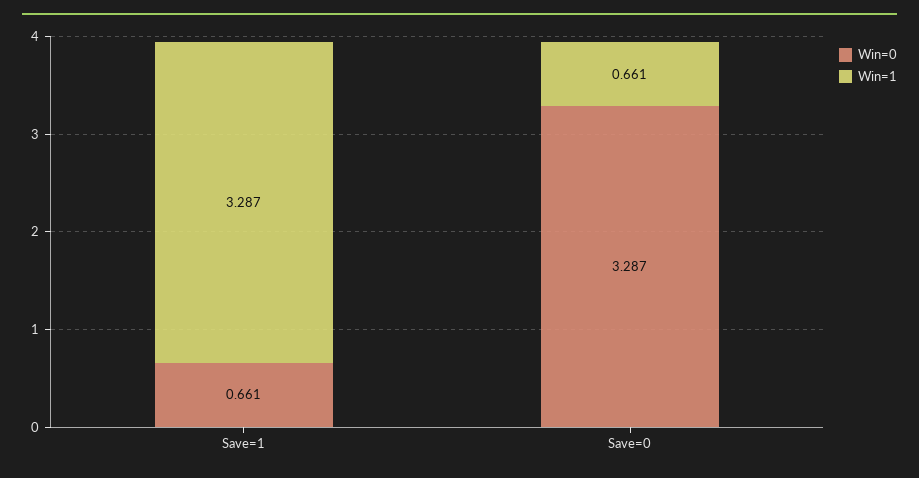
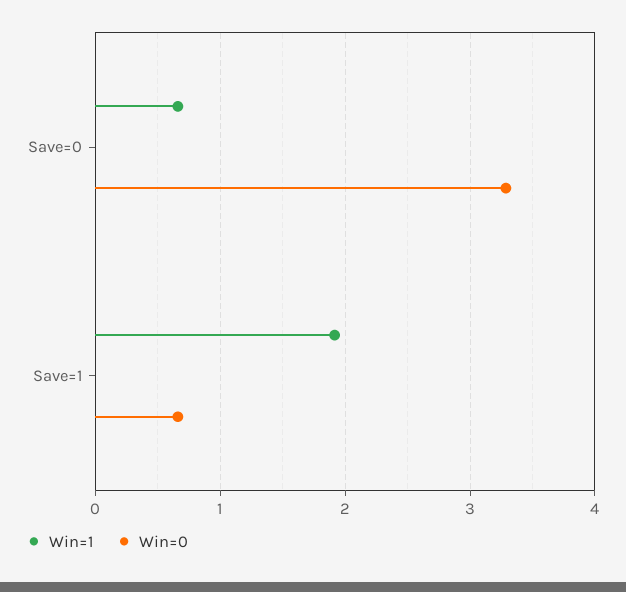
Win=1, Save=1: 3.287 -> 1.9

